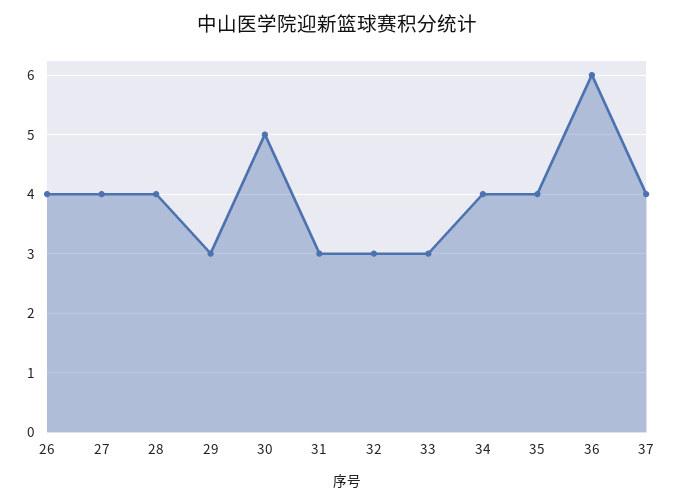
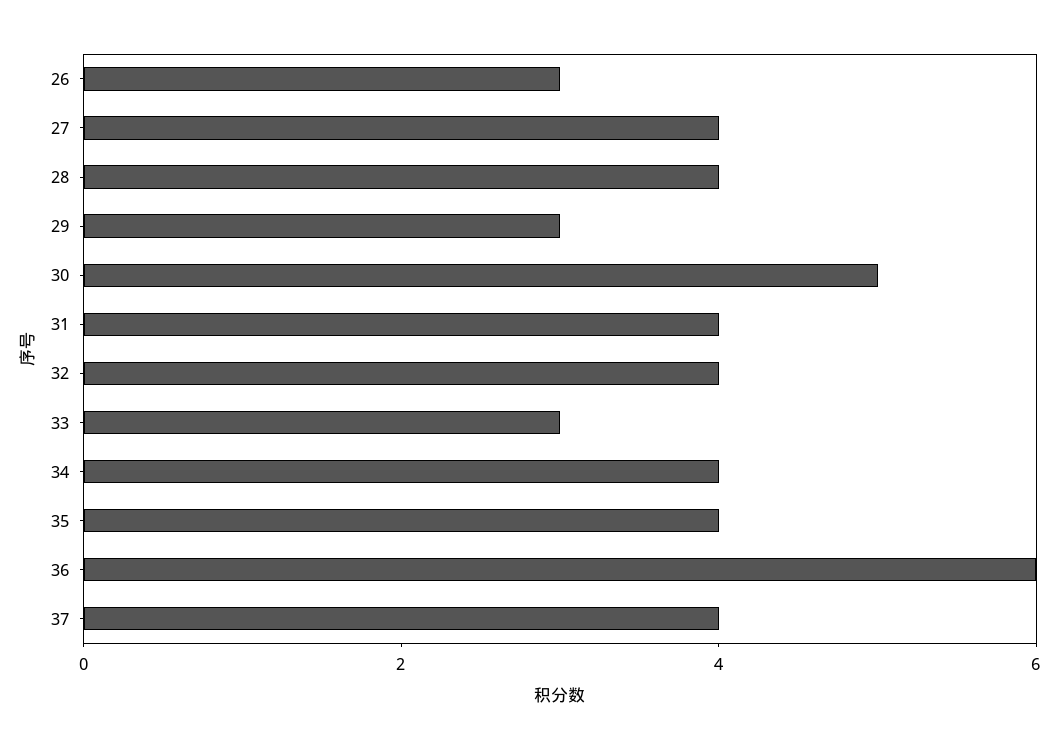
26: 4 -> 3
31: 3 -> 4
32: 3 -> 4

